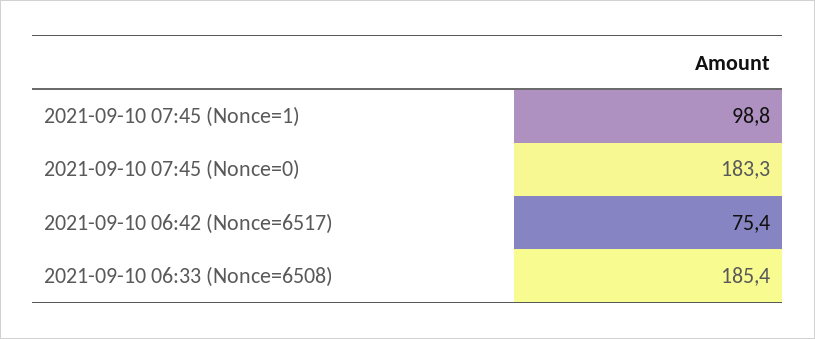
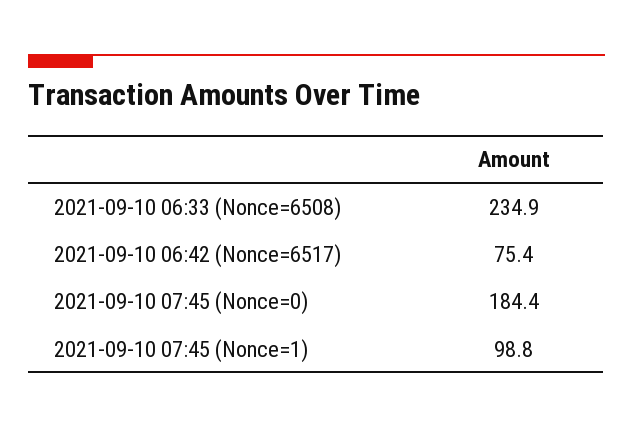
2021-09-10 07:45 (Nonce=0): 183.3 -> 184.4
2021-09-10 06:33 (Nonce=6508): 185.4 -> 234.9

